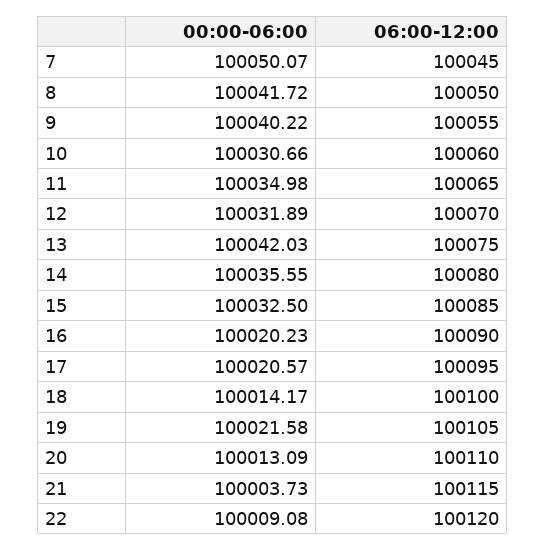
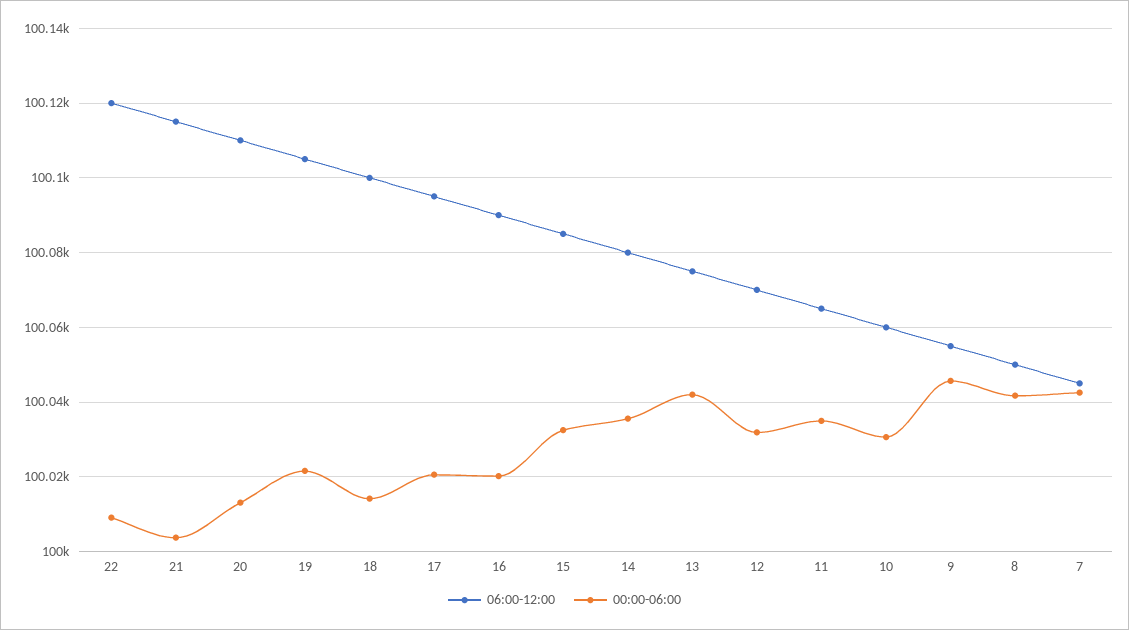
00:00-06:00, 7: 100050.07 -> 100042
00:00-06:00, 9: 100040.22 -> 100046

